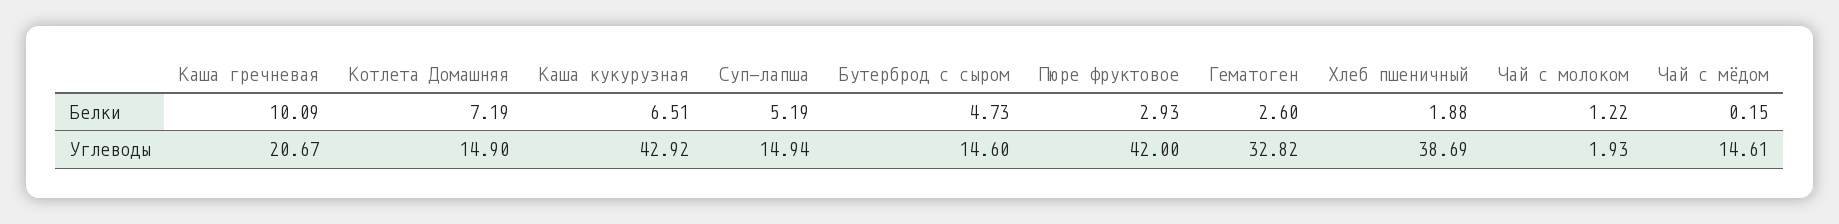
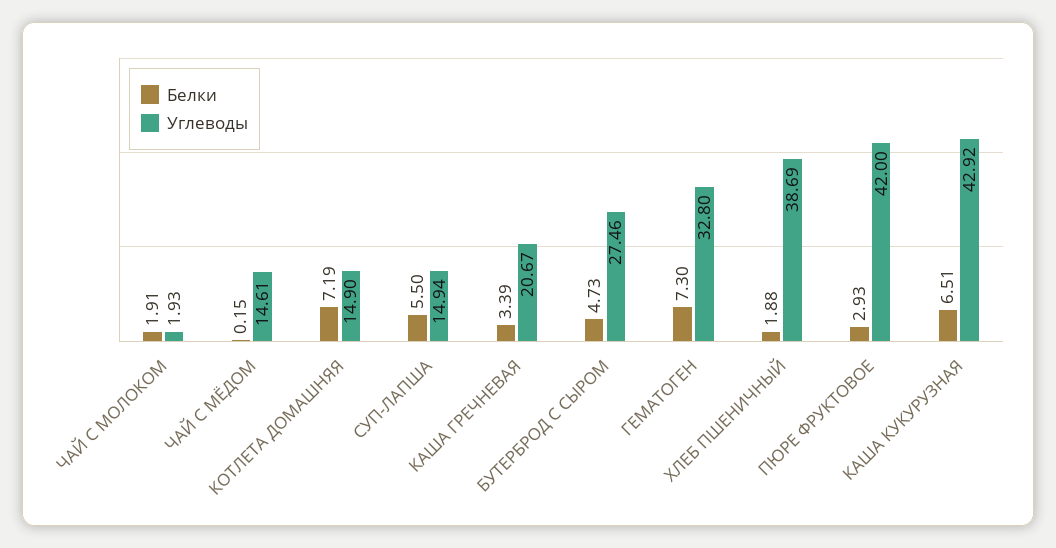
Белки, Каша гречневая: 10.09 -> 3.39
Белки, Суп-лапша: 5.19 -> 5.5
Белки, Гематоген: 2.6 -> 7.3
Белки, Чай с молоком: 1.22 -> 1.91
Углеводы, Бутерброд с сыром: 14.6 -> 27.46
Углеводы, Гематоген: 32.82 -> 32.8

